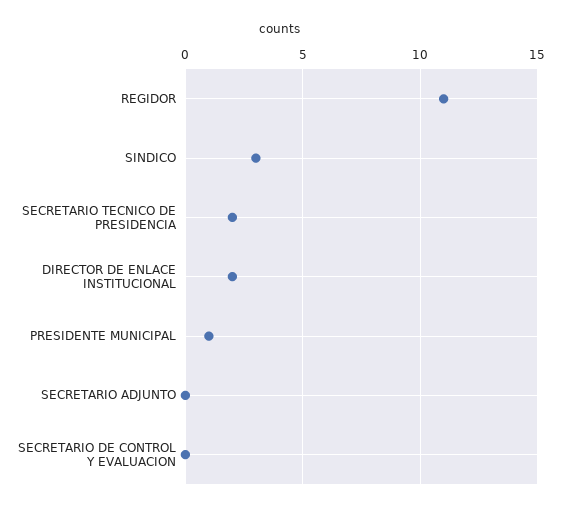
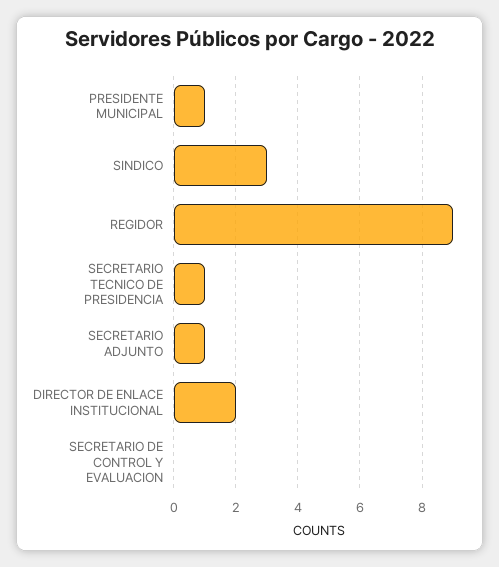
REGIDOR: 11 -> 9
SECRETARIO TECNICO DE PRESIDENCIA: 2 -> 1
SECRETARIO ADJUNTO: 0 -> 1

